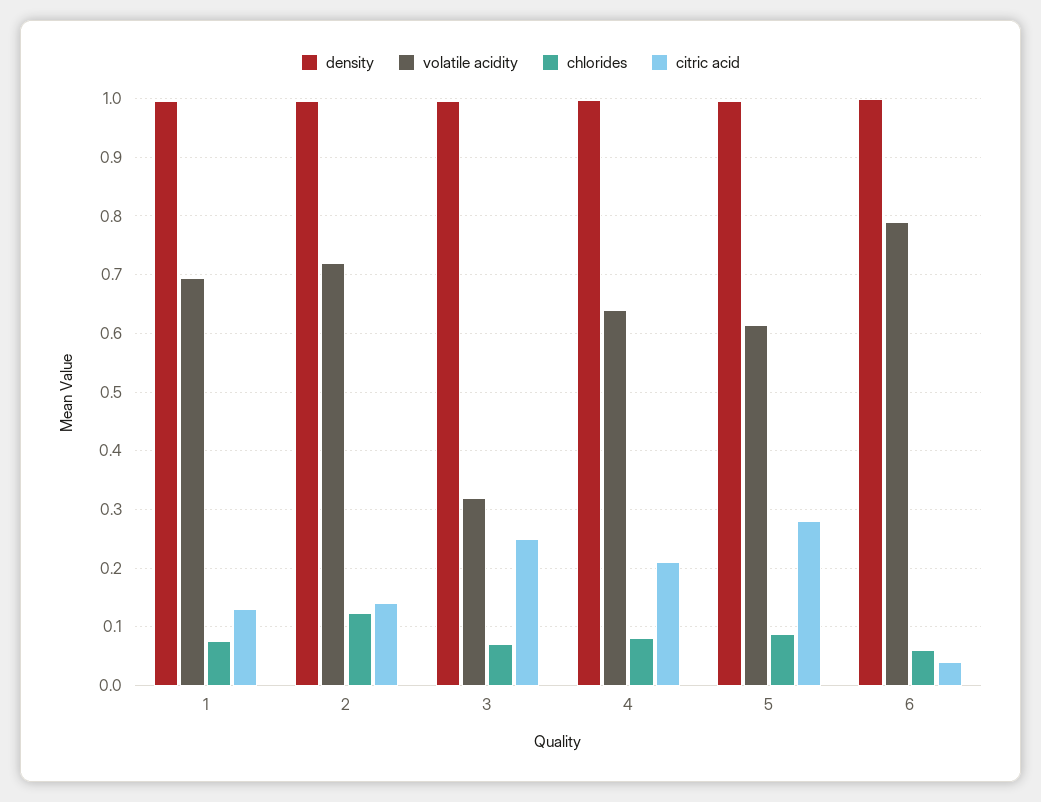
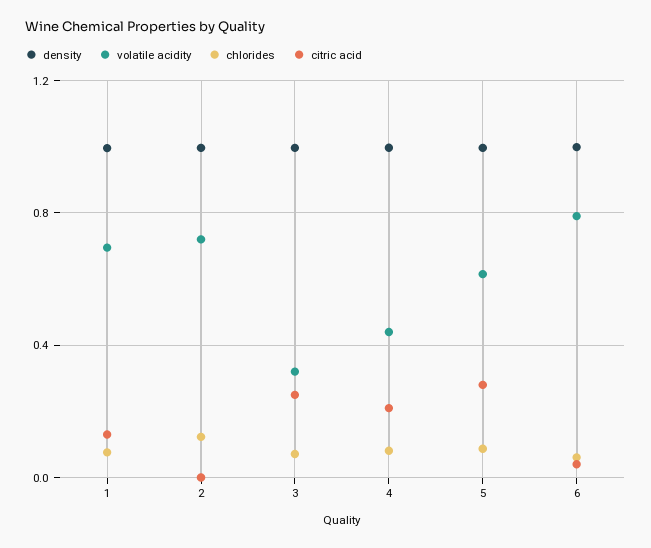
citric acid, 2: 0.14 -> 0
volatile acidity, 4: 0.64 -> 0.45

